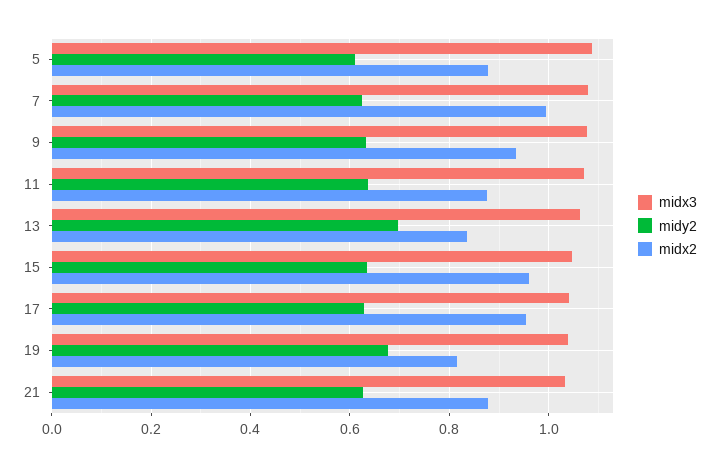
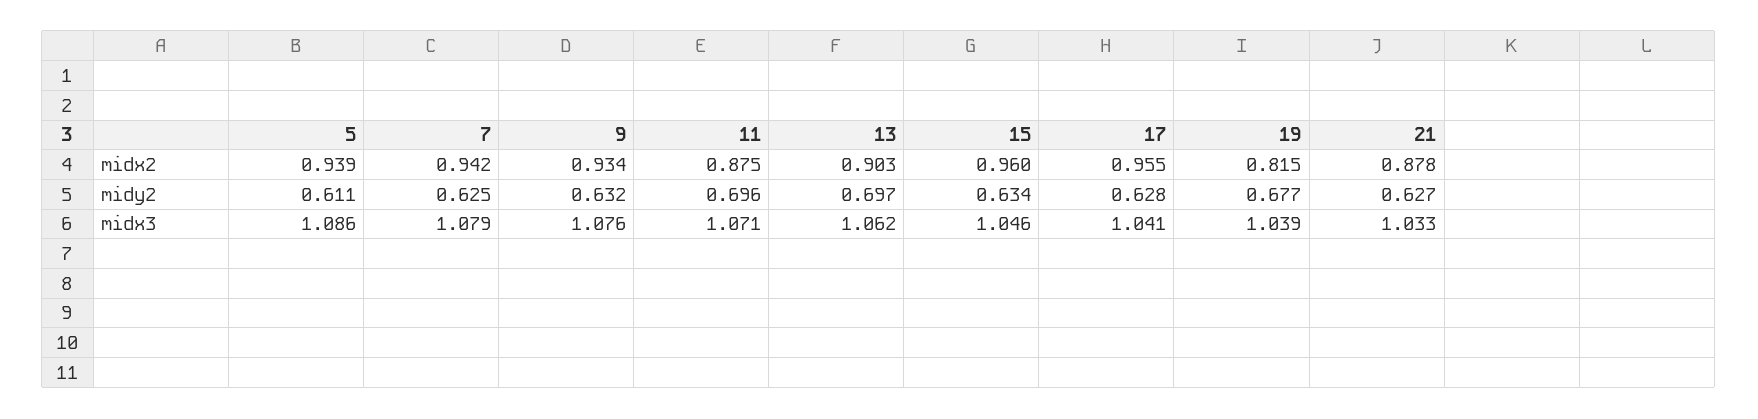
midx2, 5: 0.88 -> 0.939
midx2, 7: 1 -> 0.942
midy2, 11: 0.64 -> 0.696
midx2, 13: 0.84 -> 0.903

